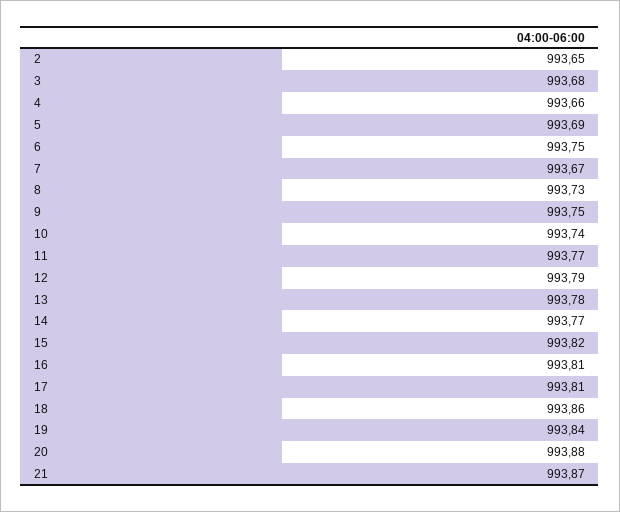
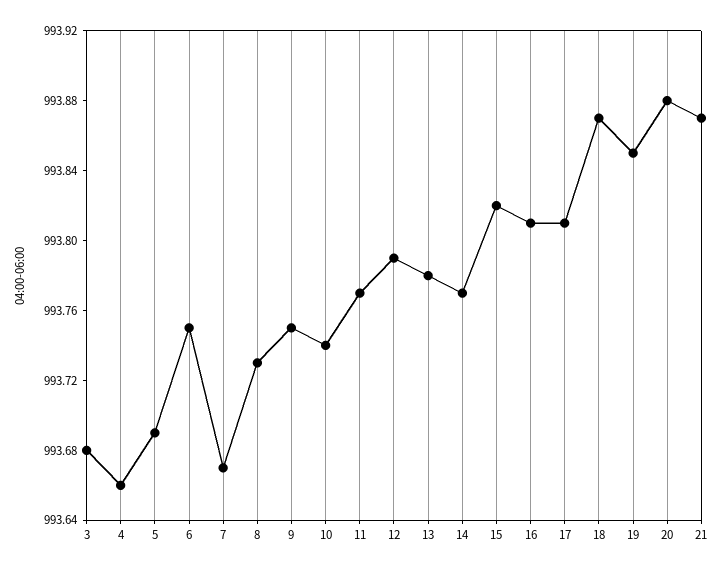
2: 993.65 -> none
18: 993.86 -> 993.87
19: 993.84 -> 993.85

